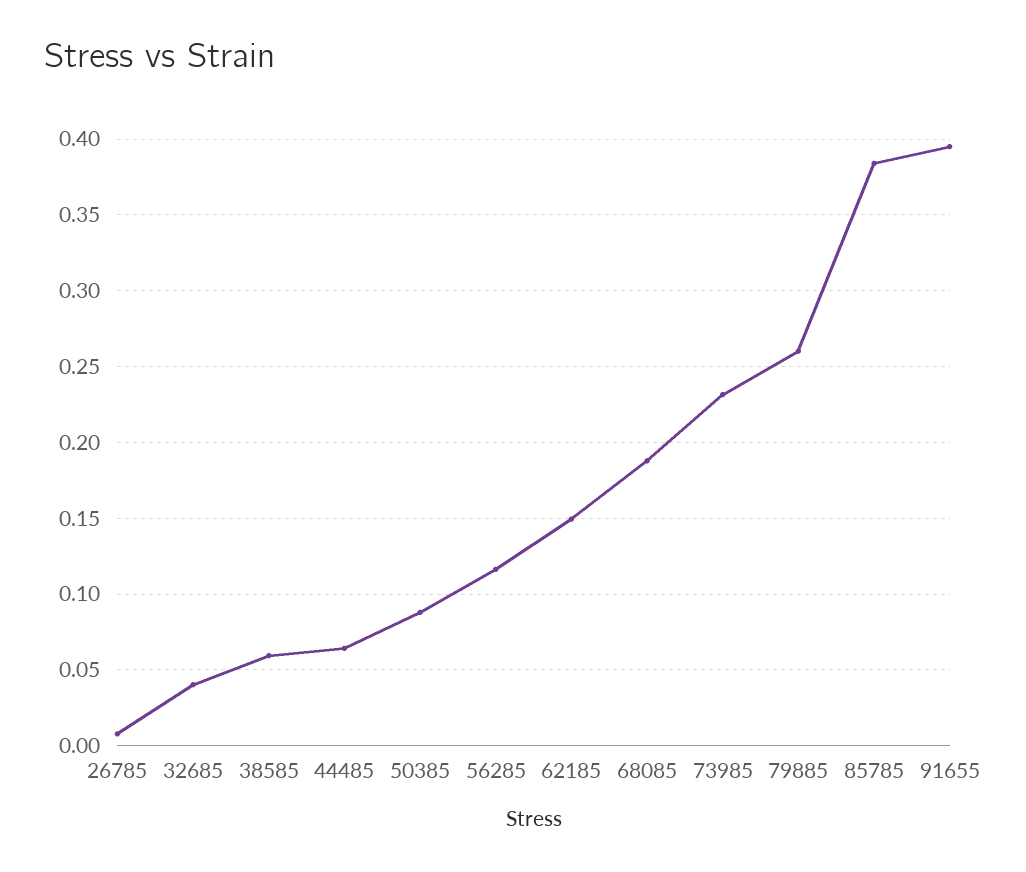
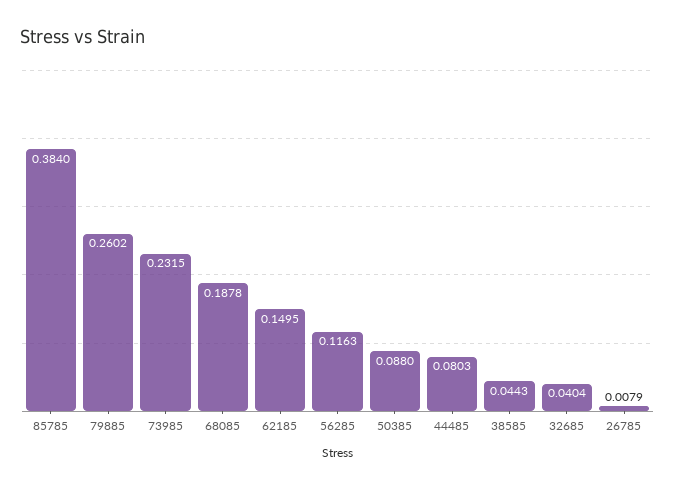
38585: 0.06 -> 0.0443
44485: 0.065 -> 0.0803
91655: 0.395 -> none

